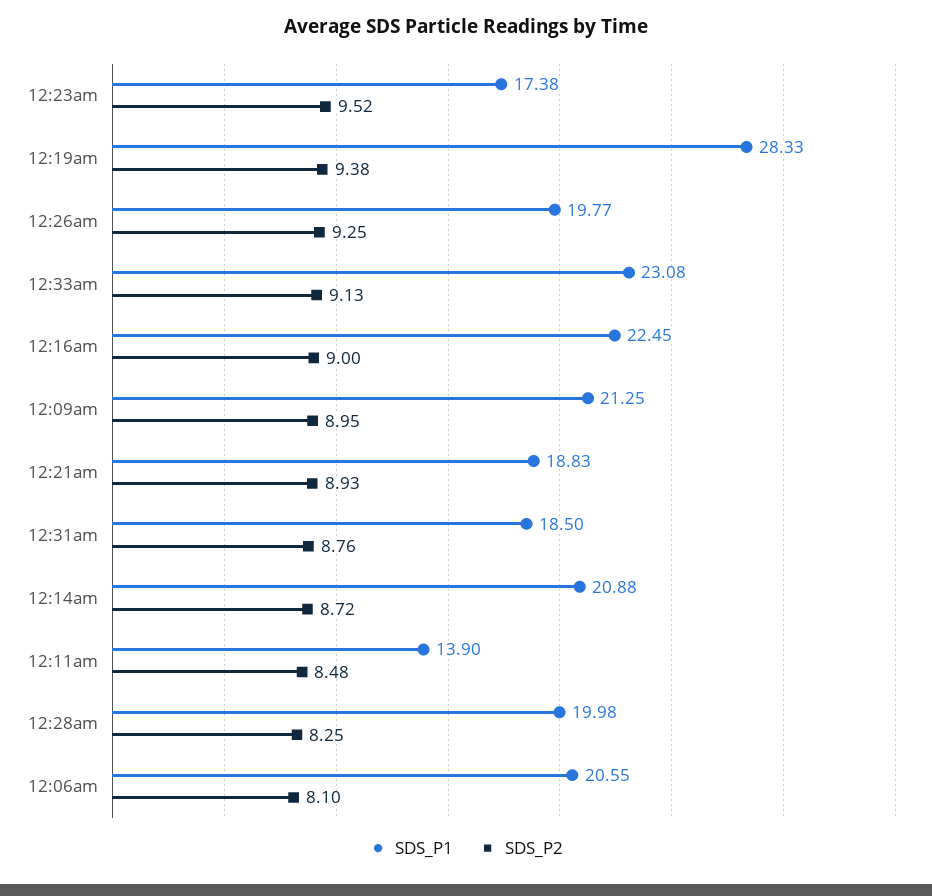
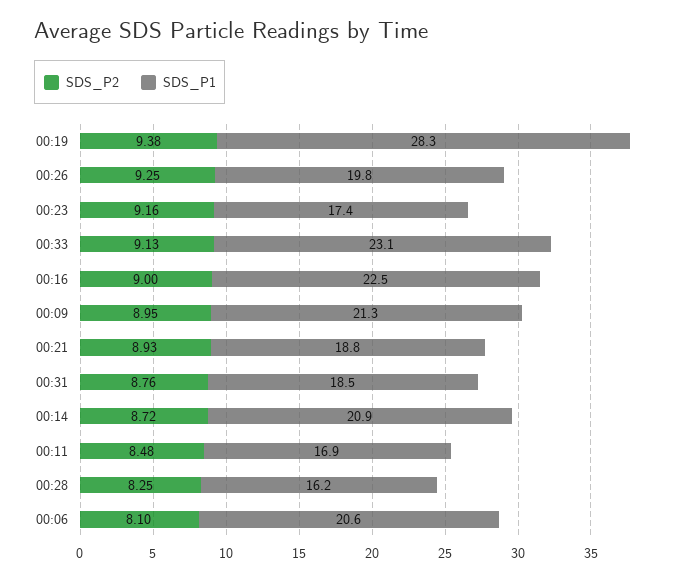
SDS_P2, 12:23am: 9.52 -> 9.16
SDS_P1, 12:11am: 13.9 -> 16.9
SDS_P1, 12:28am: 19.98 -> 16.2

